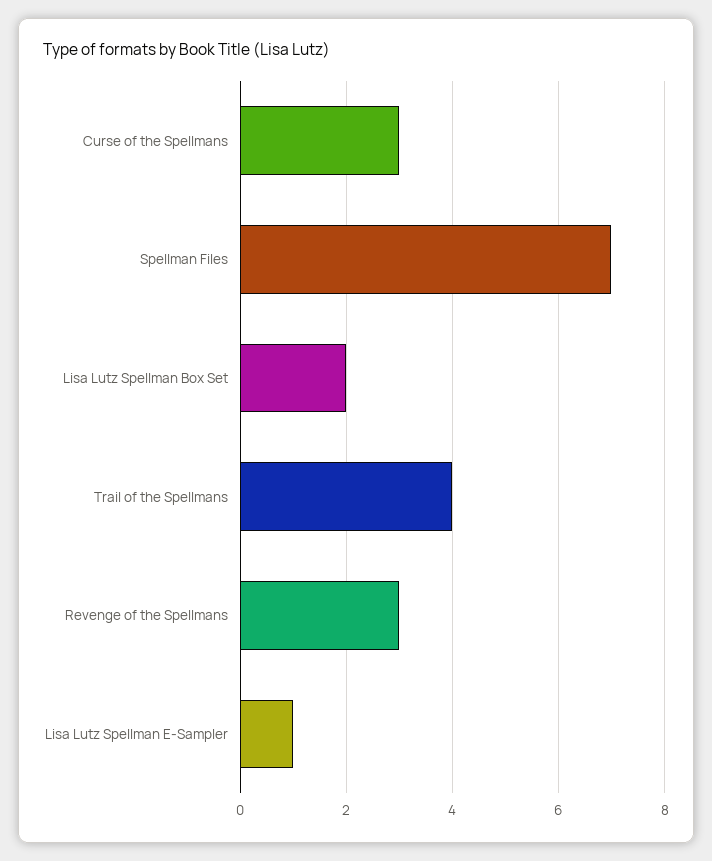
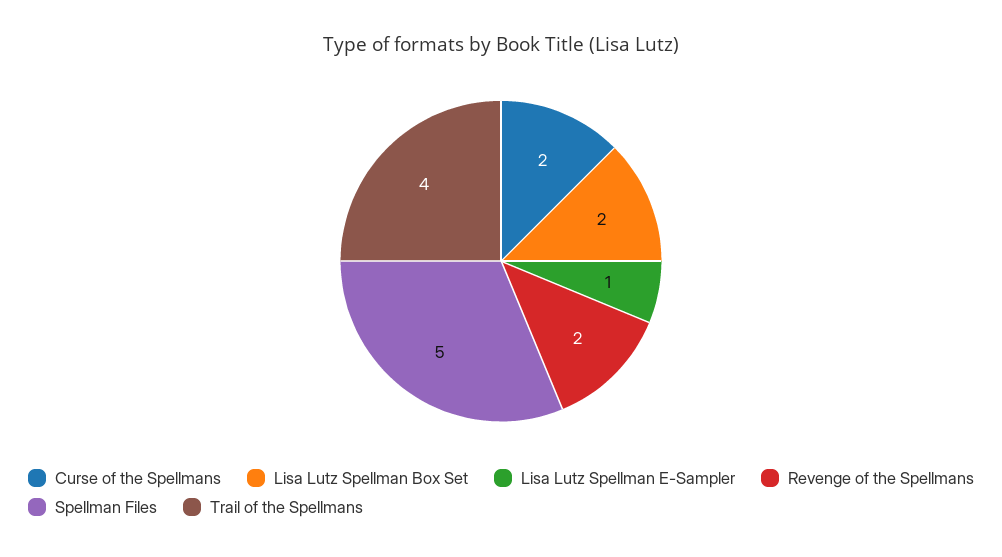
Curse of the Spellmans: 3 -> 2
Spellman Files: 7 -> 5
Revenge of the Spellmans: 3 -> 2

